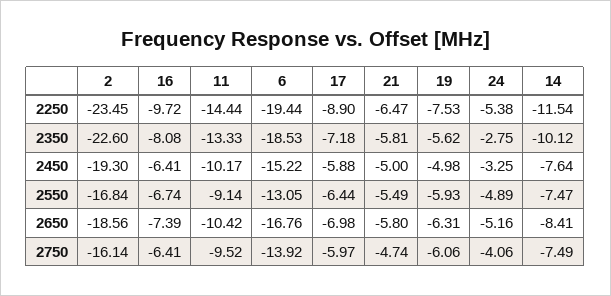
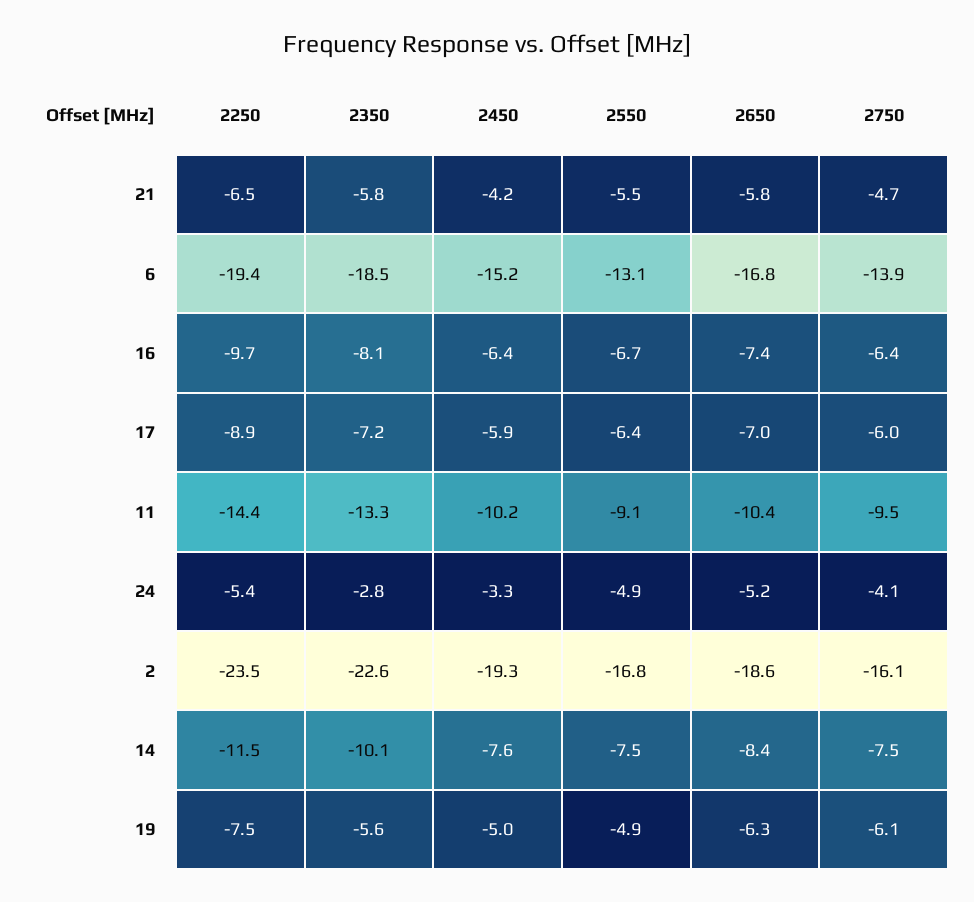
21, 2450: -5 -> -4.2
19, 2550: -5.93 -> -4.9

